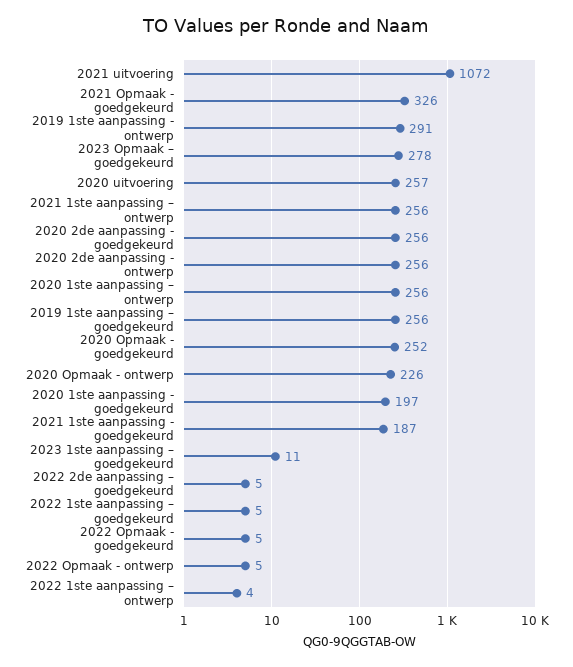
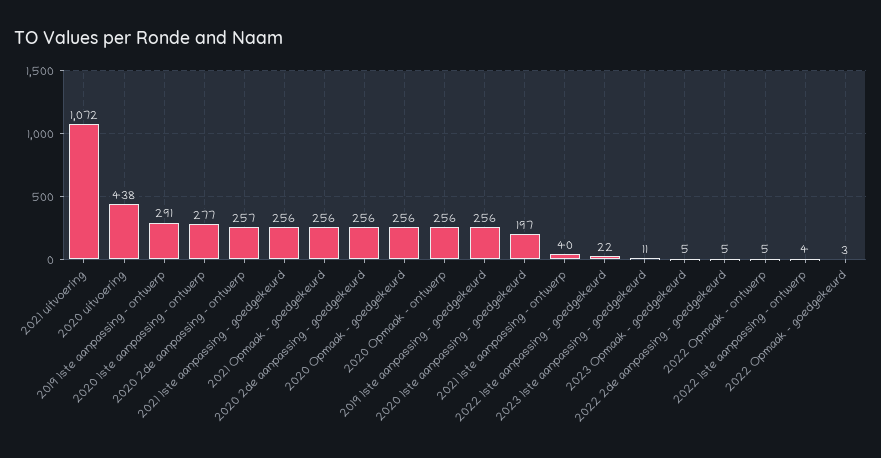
2021 Opmaak - goedgekeurd: 326 -> 256
2023 Opmaak – goedgekeurd: 278 -> 5
2020 uitvoering: 257 -> 438
2021 1ste aanpassing – ontwerp: 256 -> 40
2020 2de aanpassing - ontwerp: 256 -> 257
2020 1ste aanpassing – ontwerp: 256 -> 277
2020 Opmaak - goedgekeurd: 252 -> 256
2020 Opmaak - ontwerp: 226 -> 256
2021 1ste aanpassing - goedgekeurd: 187 -> 256
2022 1ste aanpassing – goedgekeurd: 5 -> 22
2022 Opmaak - goedgekeurd: 5 -> 3

